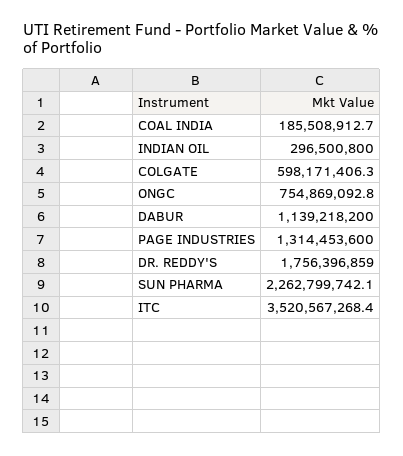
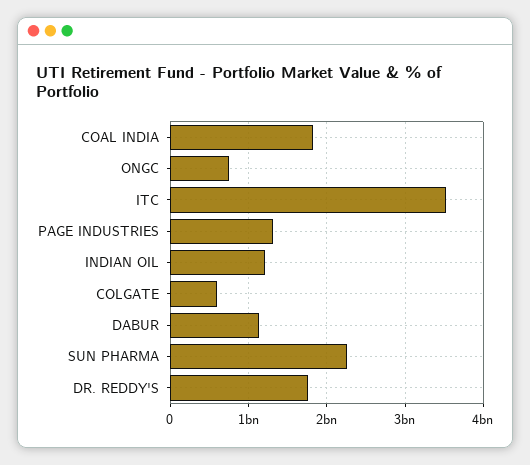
COAL INDIA: 185508912.7 -> 1800000000
INDIAN OIL: 296500800 -> 1200000000

